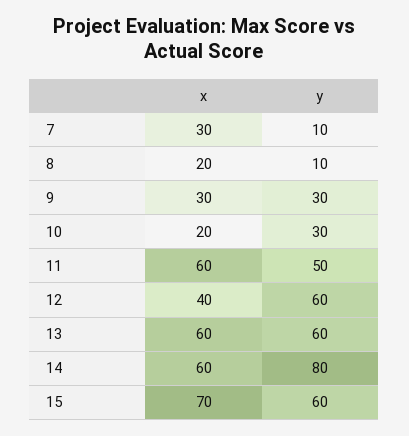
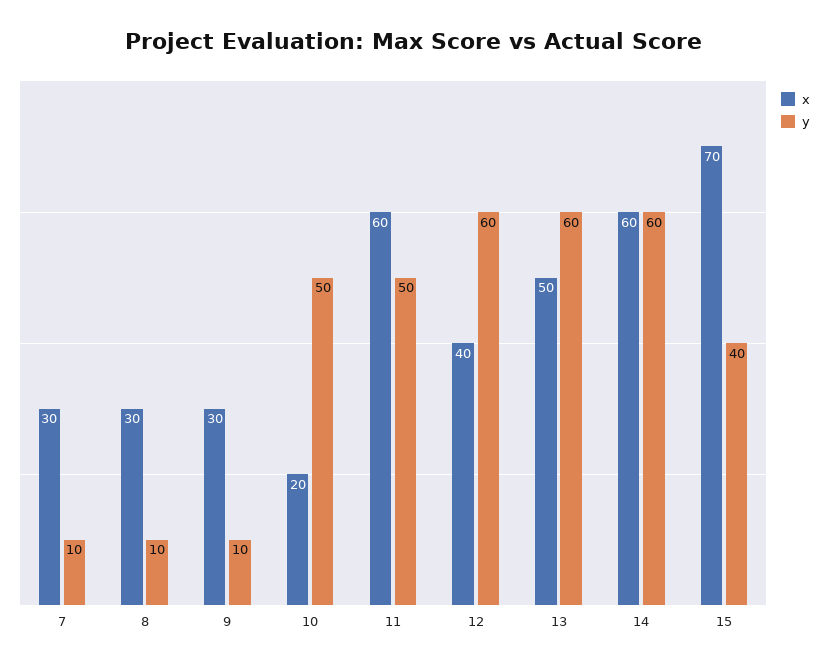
x, 8: 20 -> 30
y, 9: 30 -> 10
y, 10: 30 -> 50
x, 13: 60 -> 50
y, 14: 80 -> 60
y, 15: 60 -> 40

